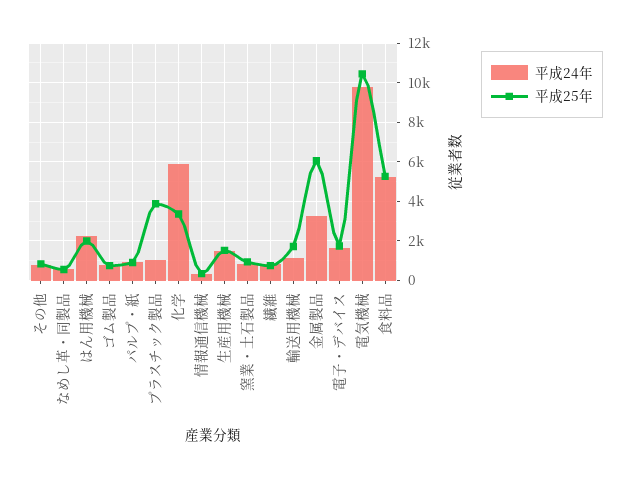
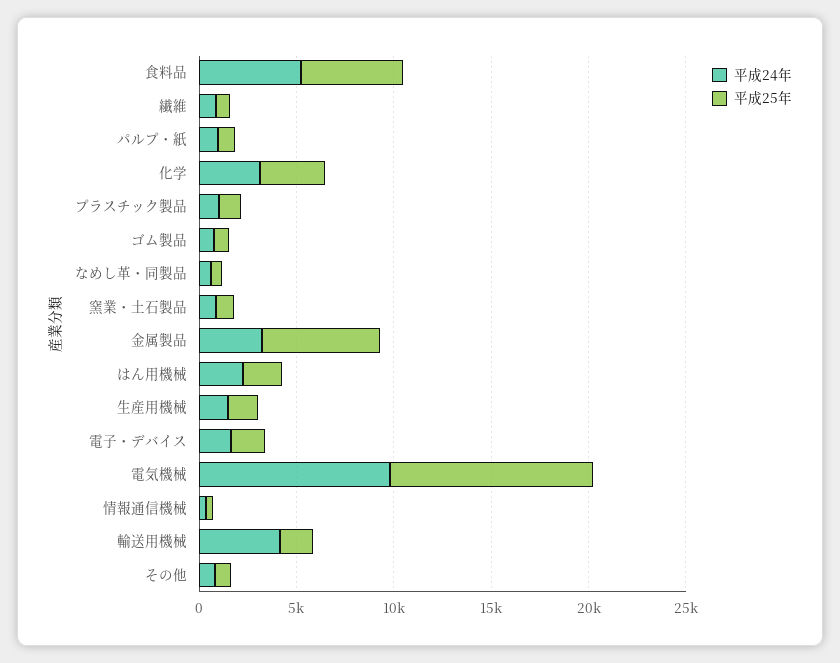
平成25年, プラスチック製品: 4000 -> 1000
平成24年, 化学: 6000 -> 3000
平成24年, 輸送用機械: 1000 -> 4000

